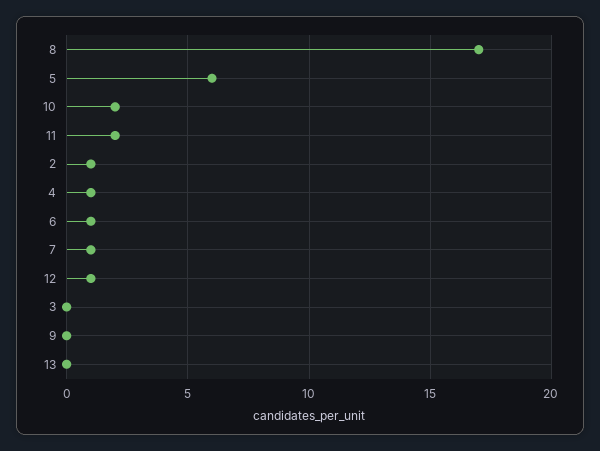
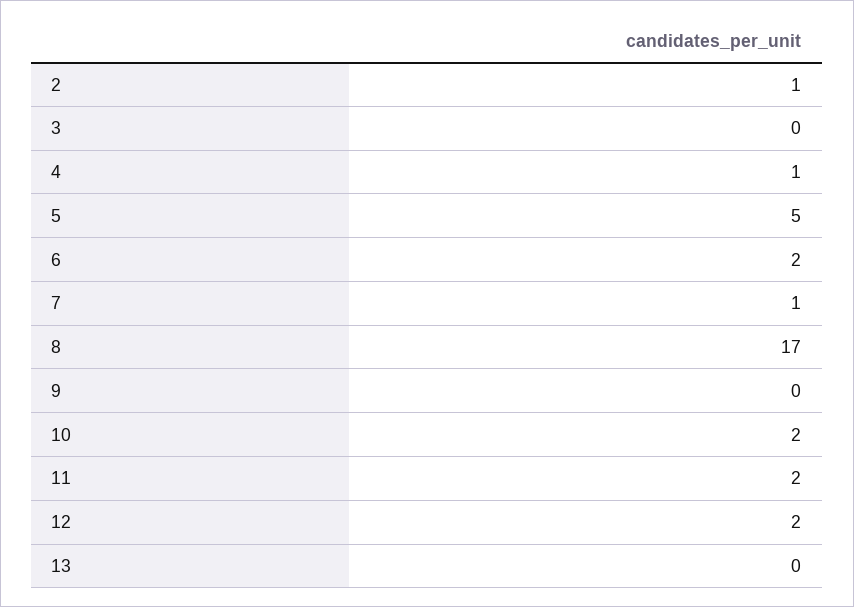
5: 6 -> 5
6: 1 -> 2
12: 1 -> 2

